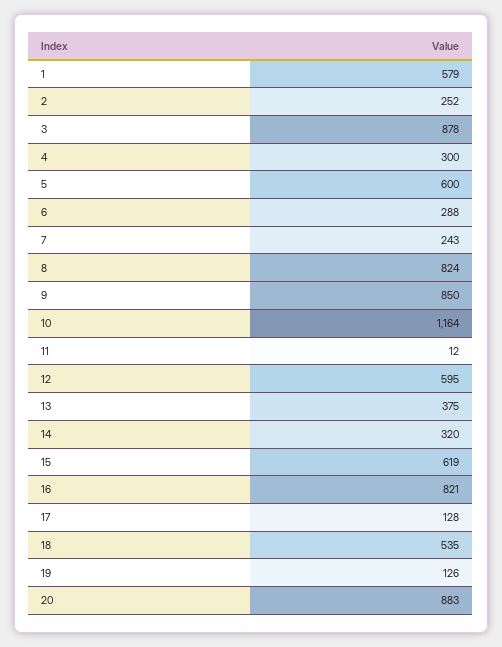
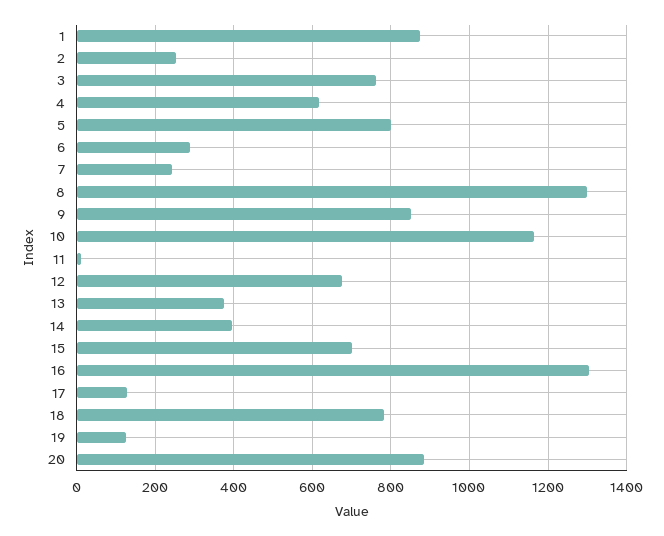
1: 579 -> 880
3: 878 -> 760
4: 300 -> 620
5: 600 -> 800
8: 824 -> 1300
12: 595 -> 680
14: 320 -> 400
15: 619 -> 700
16: 821 -> 1300
18: 535 -> 780

